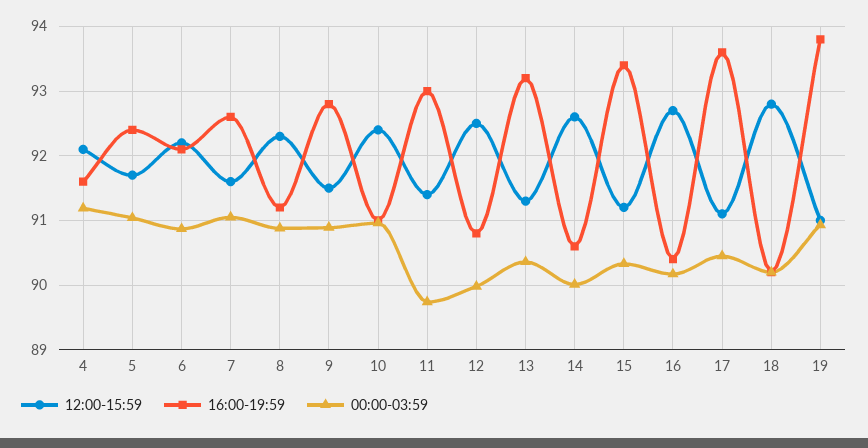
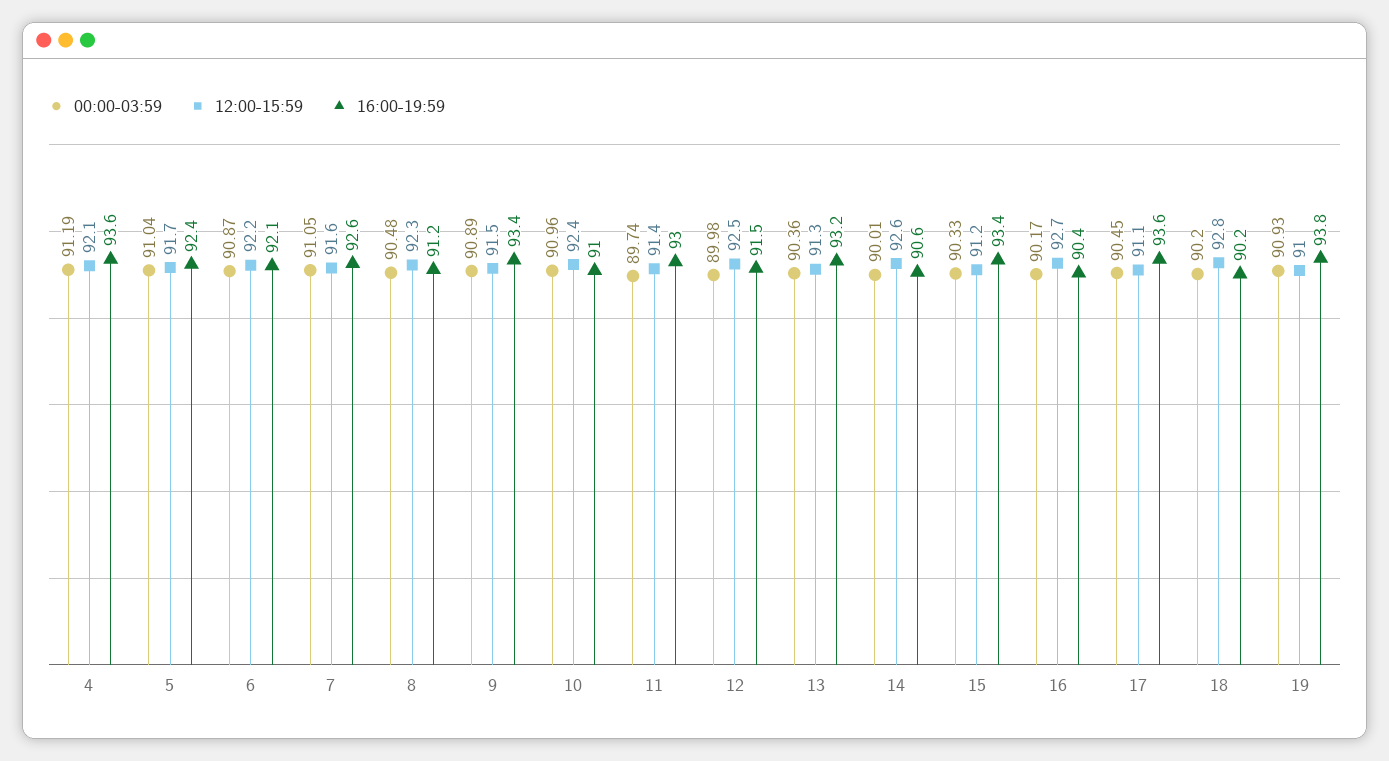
16:00-19:59, 4: 91.6 -> 93.6
00:00-03:59, 8: 90.9 -> 90.48
16:00-19:59, 9: 92.8 -> 93.4
16:00-19:59, 12: 90.8 -> 91.5

